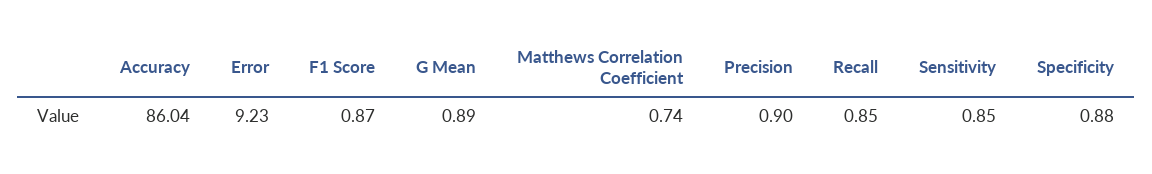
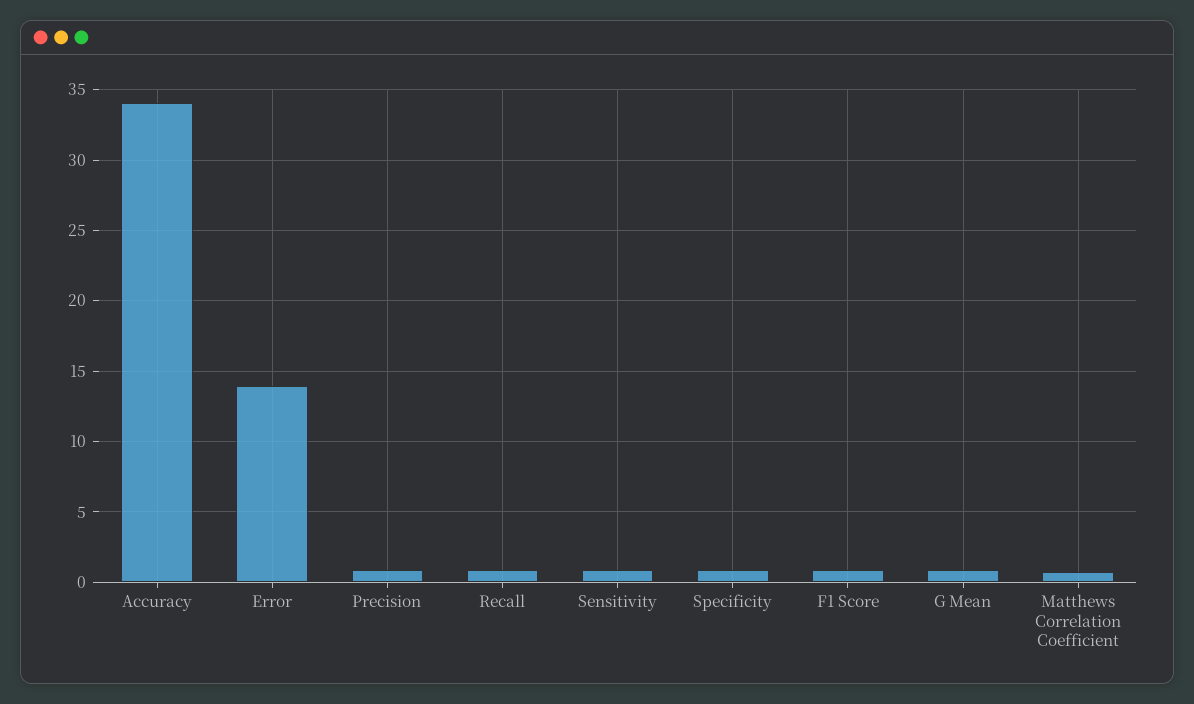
Accuracy: 86.04 -> 34
Error: 9.23 -> 14

